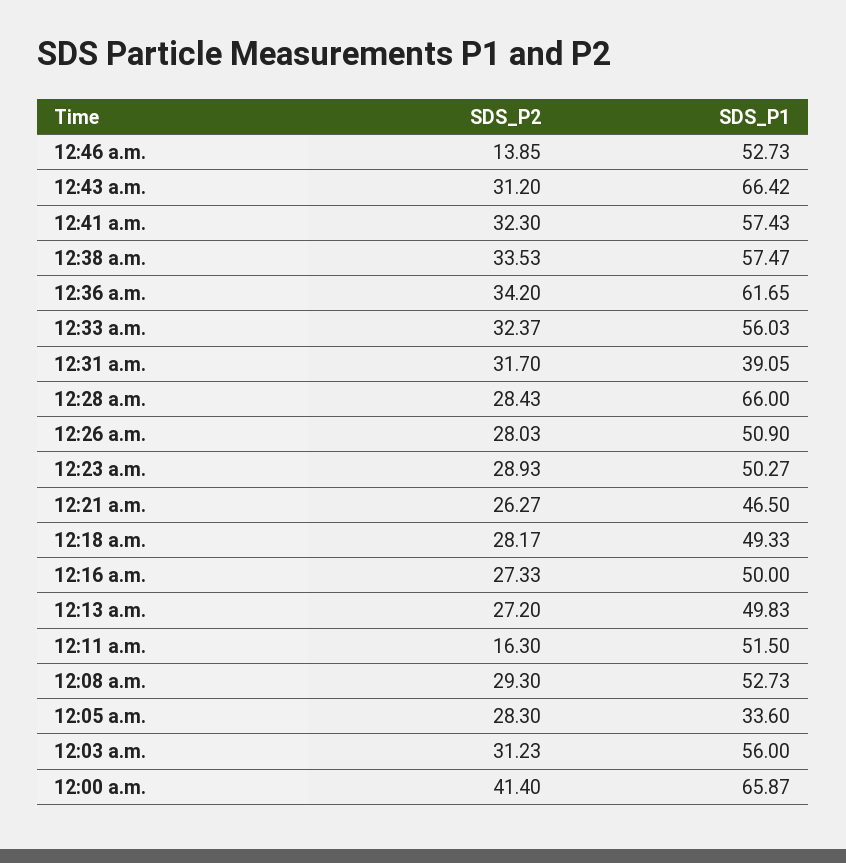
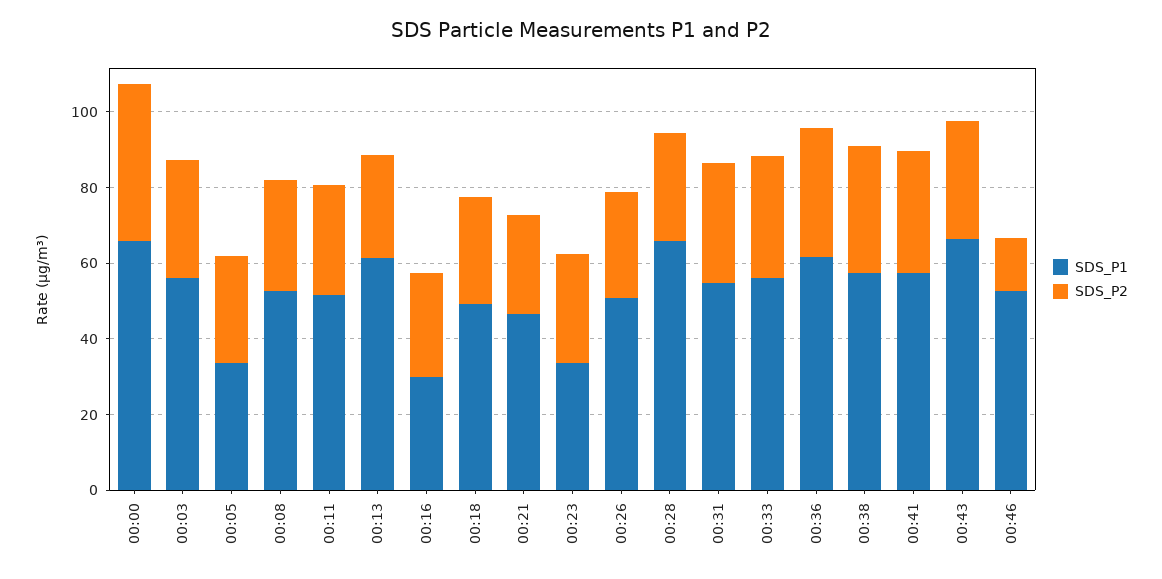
SDS_P1, 12:31 a.m.: 39.05 -> 55
SDS_P1, 12:23 a.m.: 50.27 -> 35
SDS_P1, 12:16 a.m.: 50 -> 30
SDS_P1, 12:13 a.m.: 49.83 -> 60
SDS_P2, 12:11 a.m.: 16.3 -> 30

